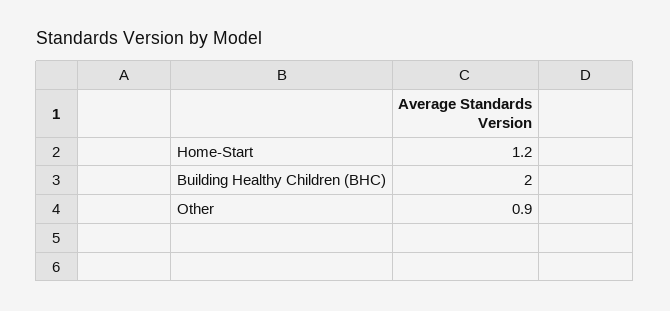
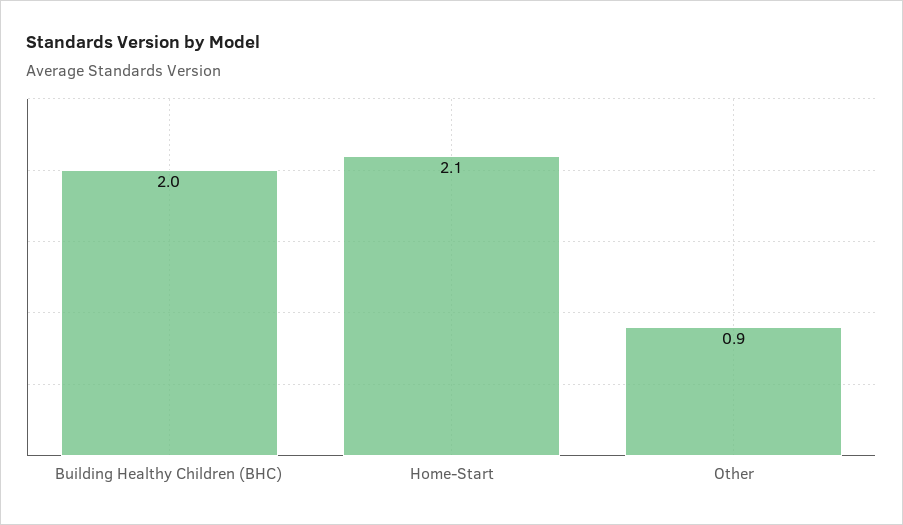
Home-Start: 1.2 -> 2.1

